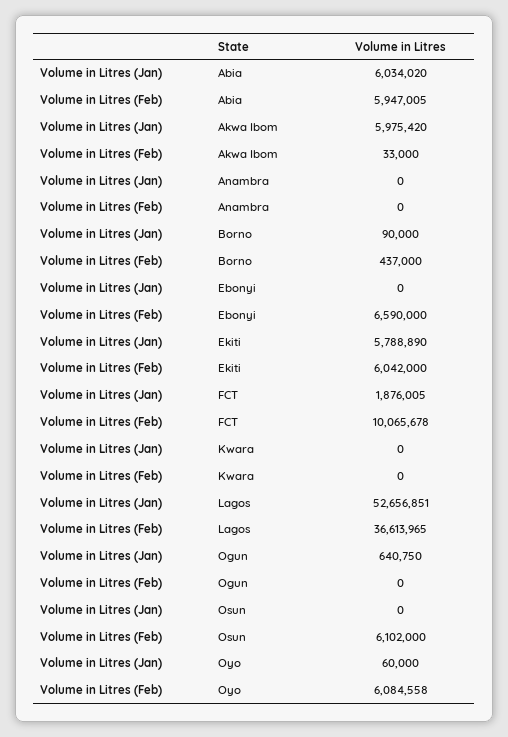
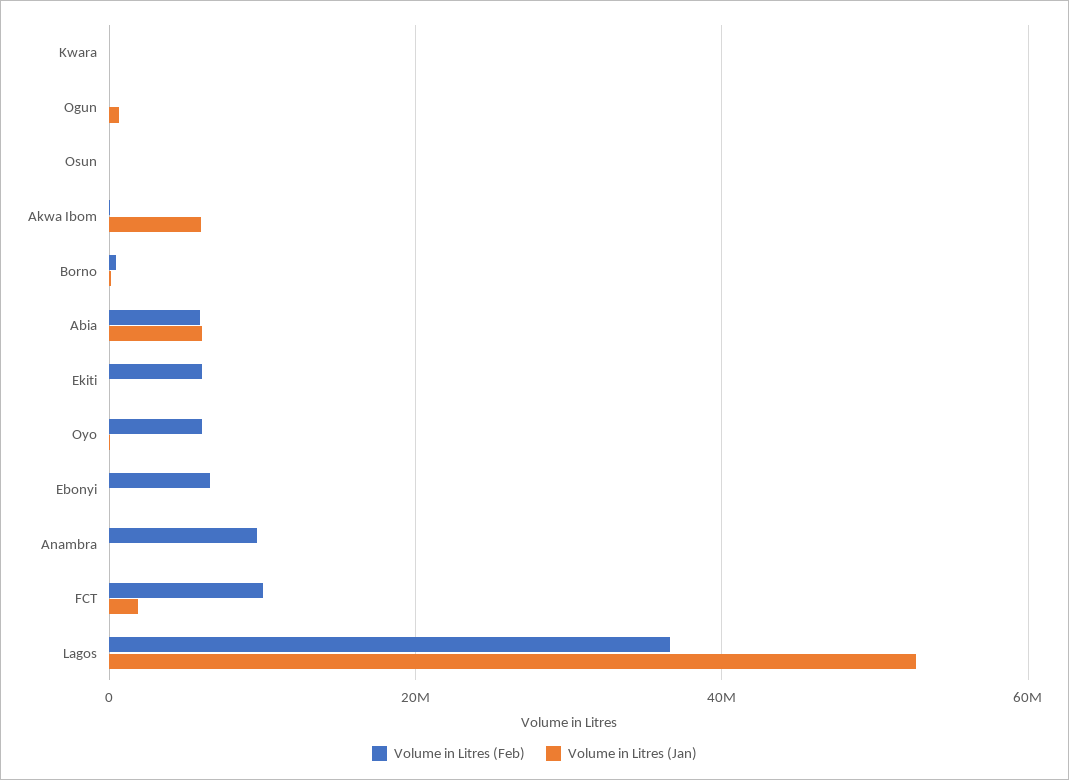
Volume in Litres (Feb), Anambra: 0 -> 10000000
Volume in Litres (Jan), Ekiti: 5788890 -> 0
Volume in Litres (Feb), Osun: 6102000 -> 0

